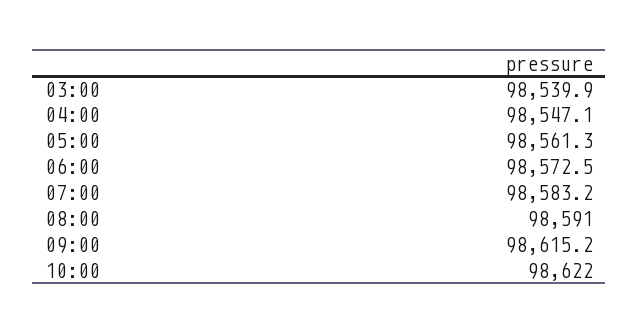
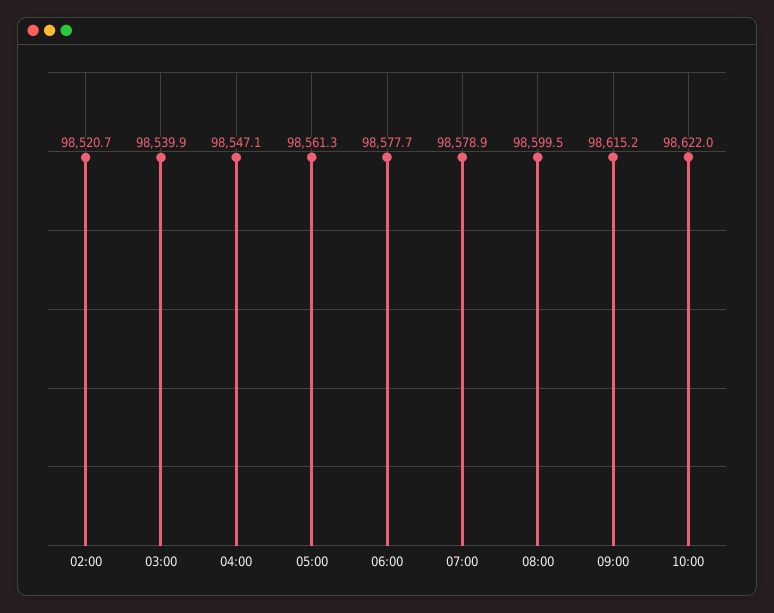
06:00: 98572.5 -> 98577.7
07:00: 98583.2 -> 98578.9
08:00: 98591 -> 98599.5
02:00: none -> 98520.7

